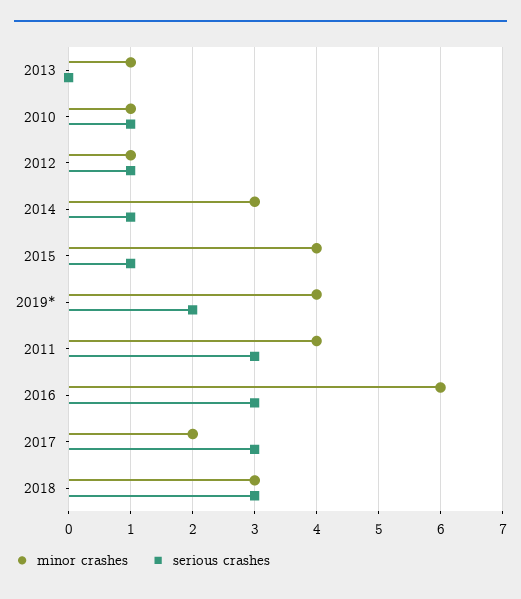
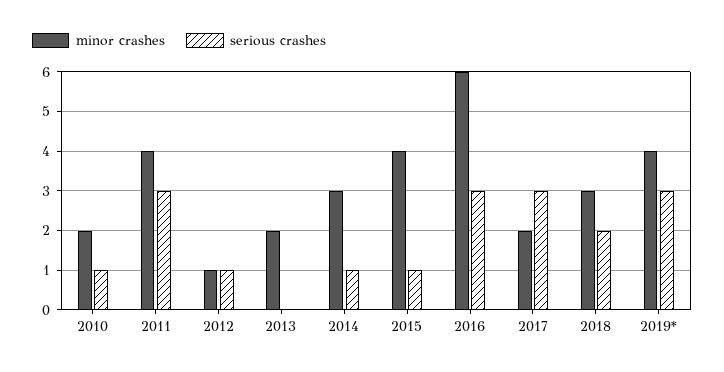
minor crashes, 2013: 1 -> 2
minor crashes, 2010: 1 -> 2
serious crashes, 2019*: 2 -> 3
serious crashes, 2018: 3 -> 2

